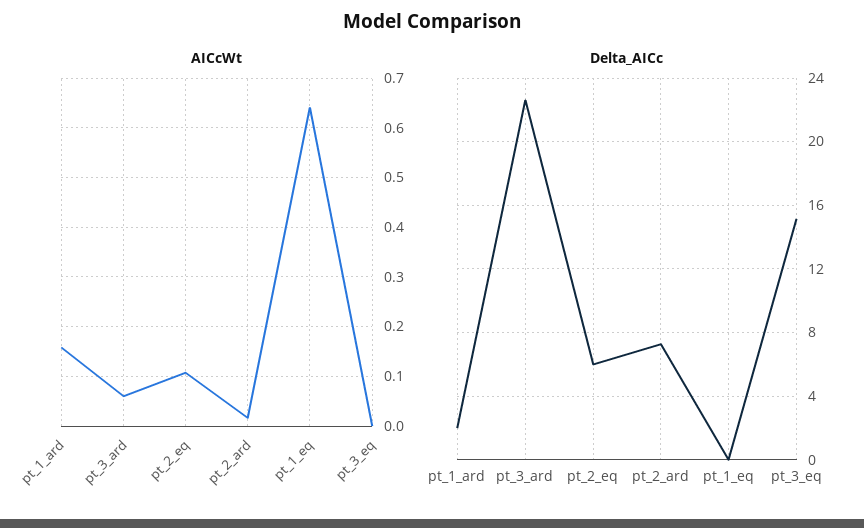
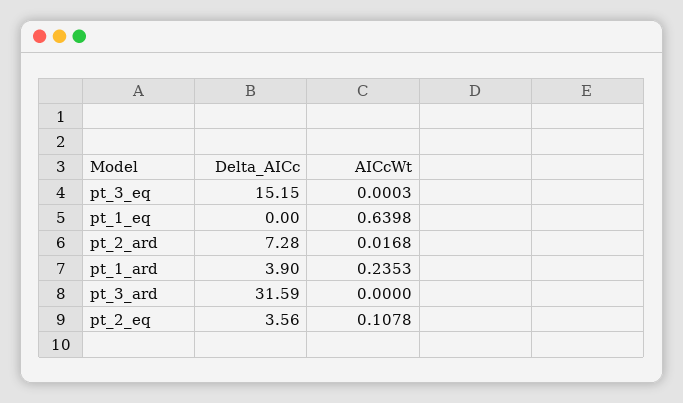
AICcWt, pt_1_ard: 0.16 -> 0.2353
AICcWt, pt_3_ard: 0.06 -> 0
Delta_AICc, pt_1_ard: 2 -> 3.9
Delta_AICc, pt_3_ard: 22.5 -> 31.59
Delta_AICc, pt_2_eq: 6 -> 3.56

